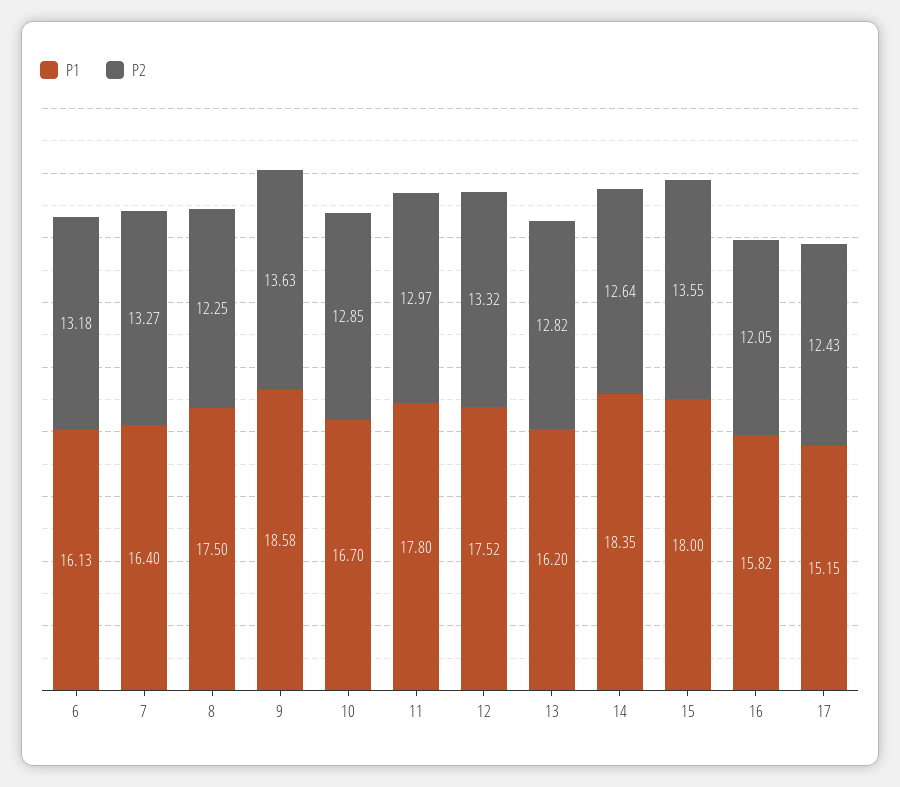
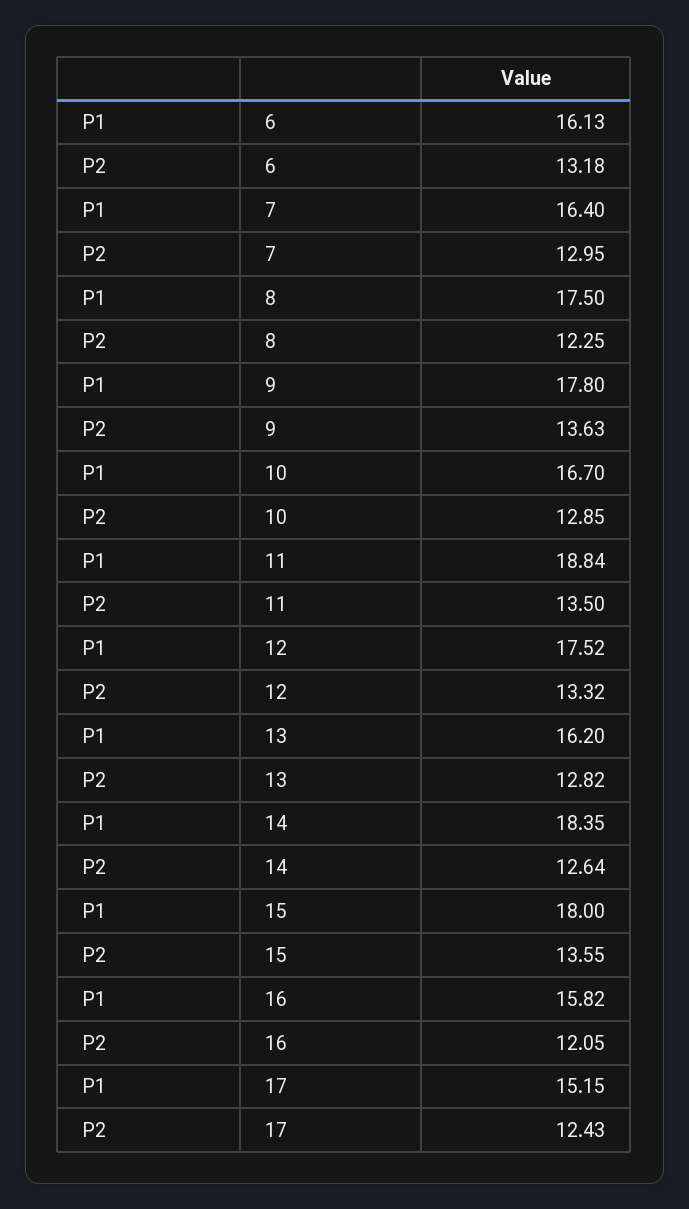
P2, 7: 13.27 -> 12.95
P1, 9: 18.58 -> 17.8
P1, 11: 17.8 -> 18.84
P2, 11: 12.97 -> 13.5

